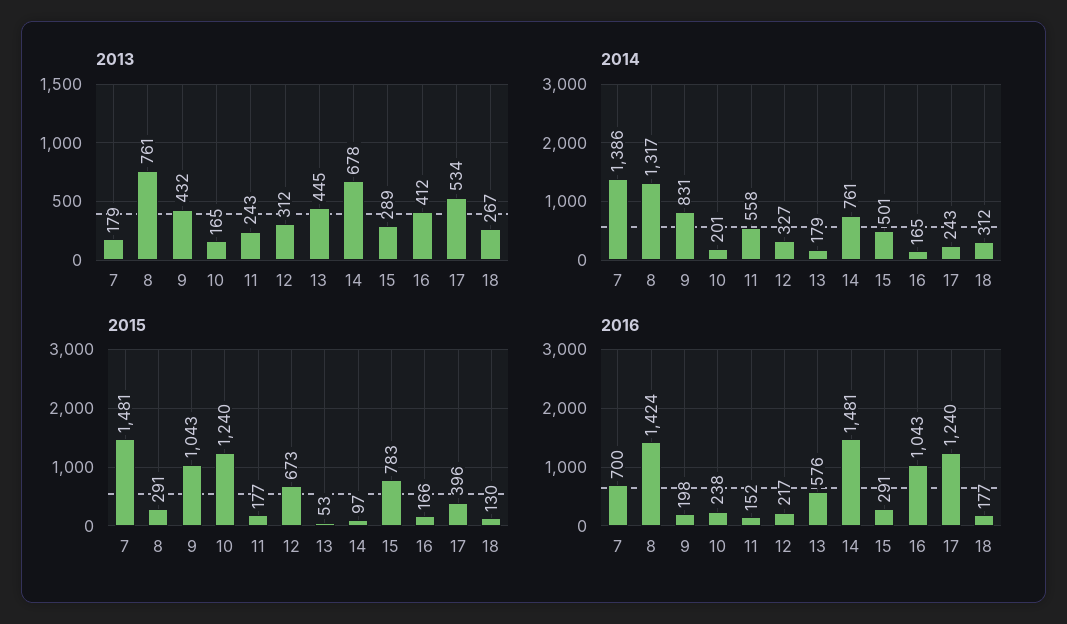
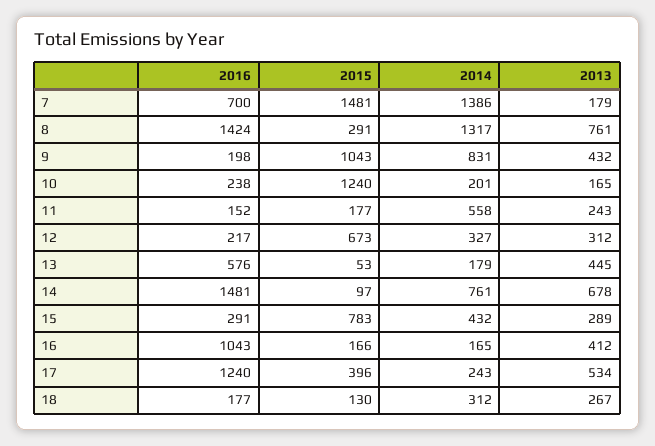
2014, 15: 501 -> 432

